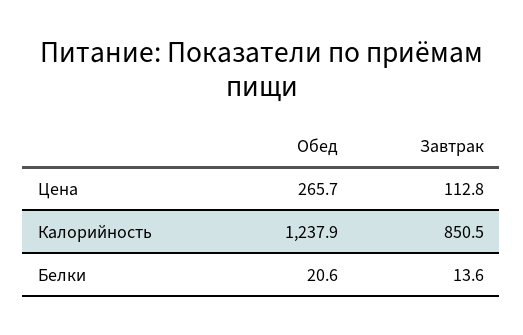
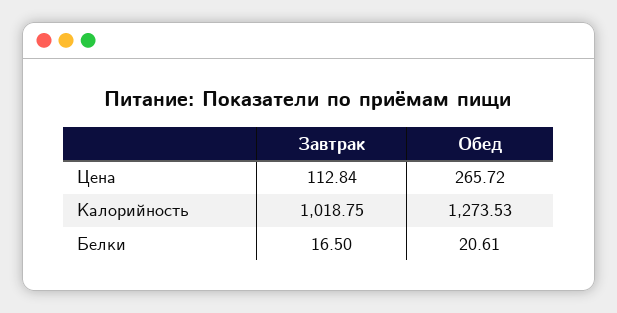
Обед, Калорийность: 1237.9 -> 1273.53
Завтрак, Калорийность: 850.5 -> 1018.75
Завтрак, Белки: 13.6 -> 16.5

